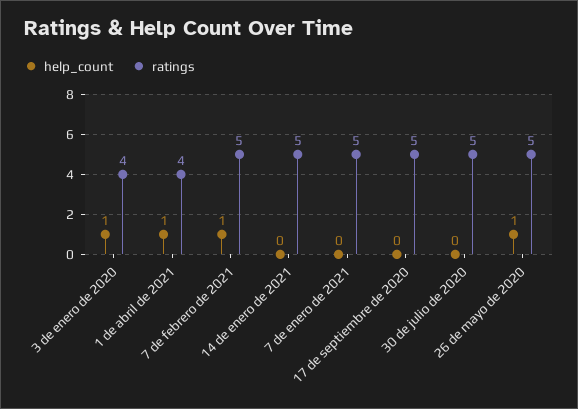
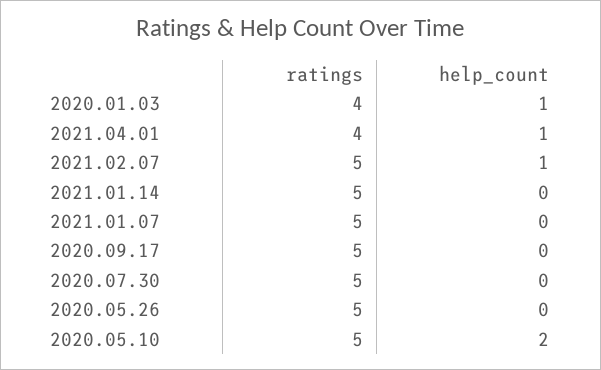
help_count, 26 de mayo de 2020: 1 -> 0
ratings, 2020.05.10: none -> 5
help_count, 2020.05.10: none -> 2

